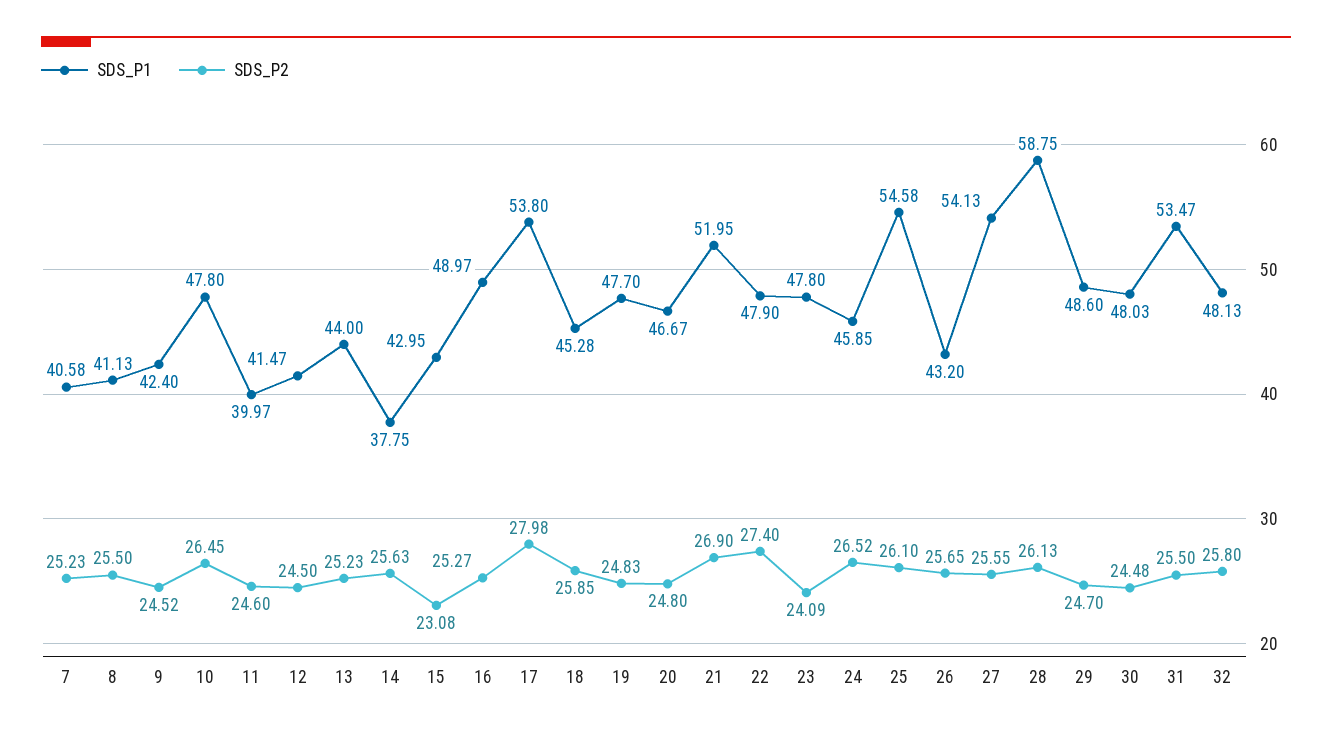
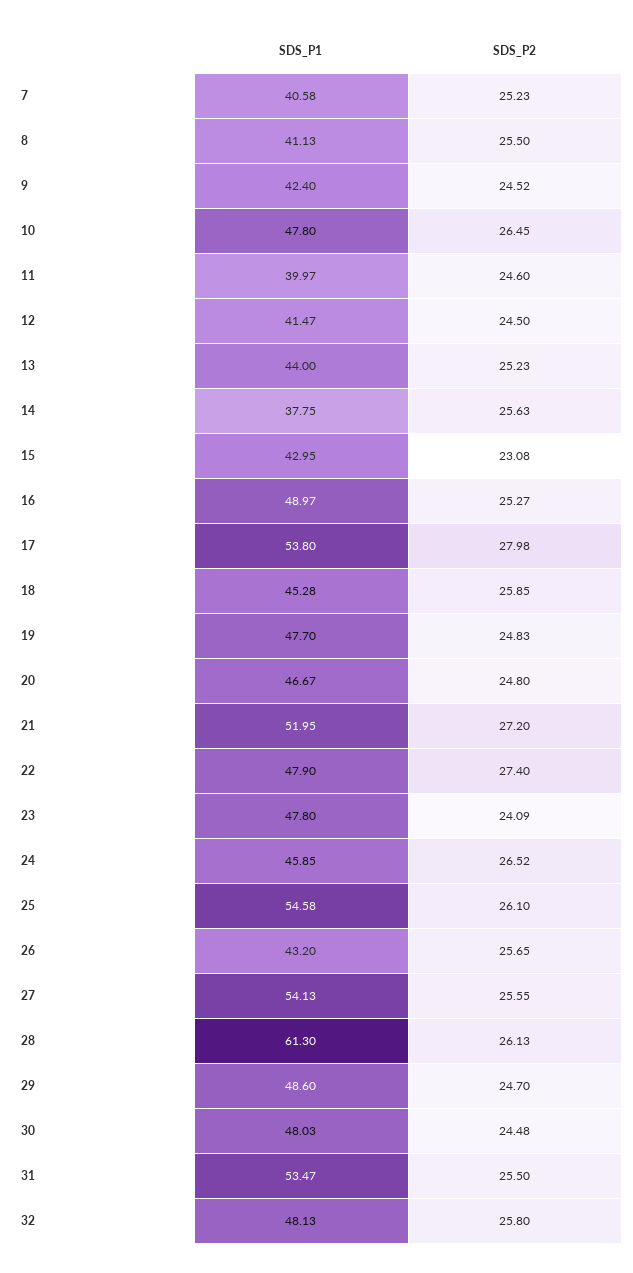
SDS_P2, 21: 26.9 -> 27.2
SDS_P1, 28: 58.75 -> 61.3

